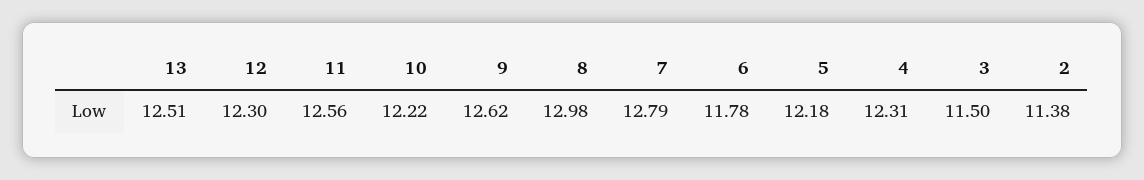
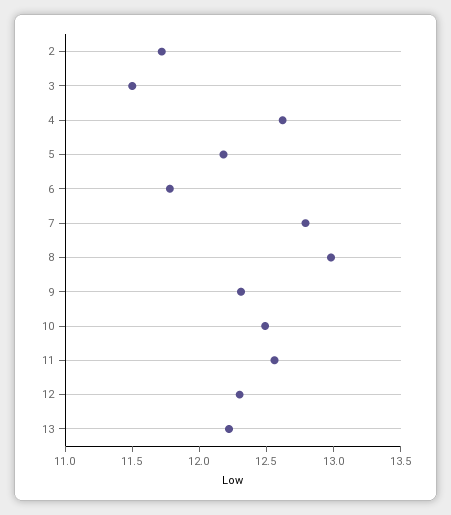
13: 12.51 -> 12.2
10: 12.22 -> 12.5
9: 12.62 -> 12.3
4: 12.31 -> 12.6
2: 11.38 -> 11.7

